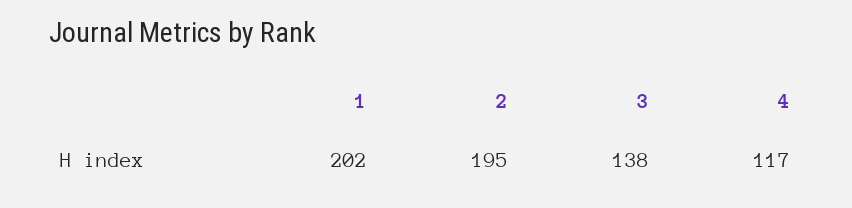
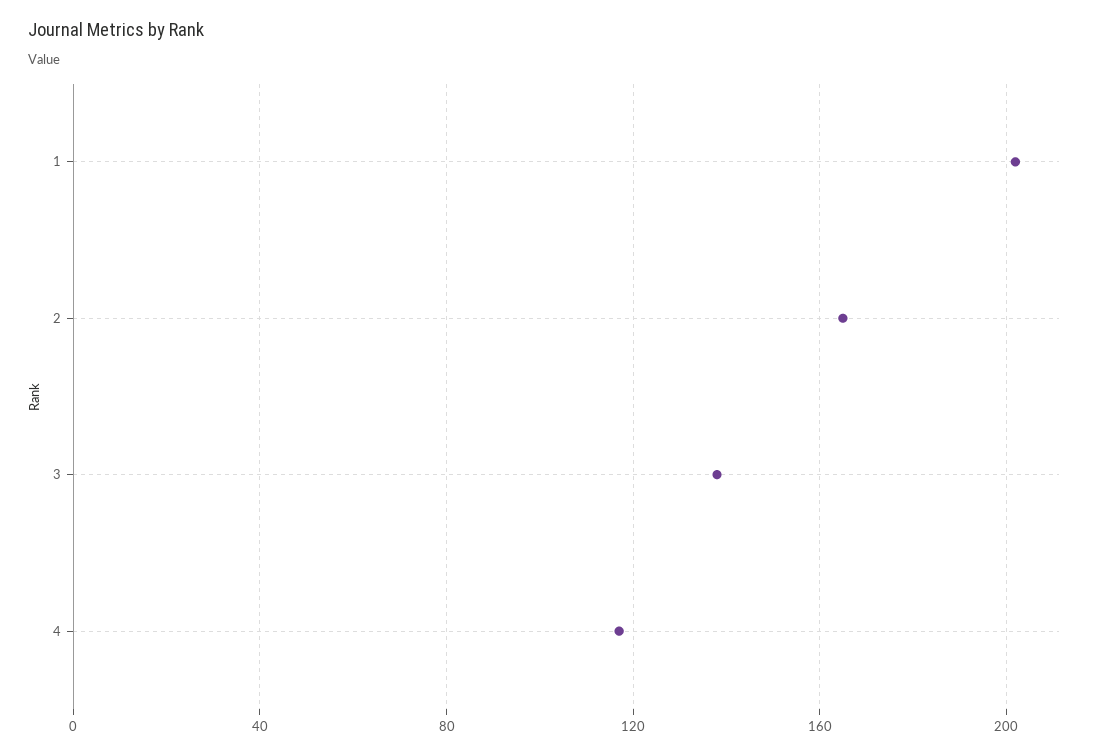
2: 195 -> 165

